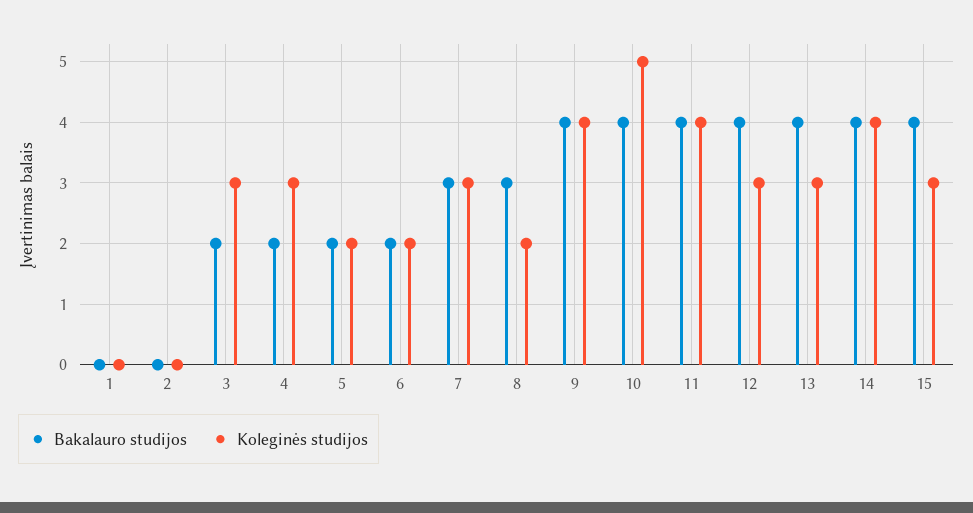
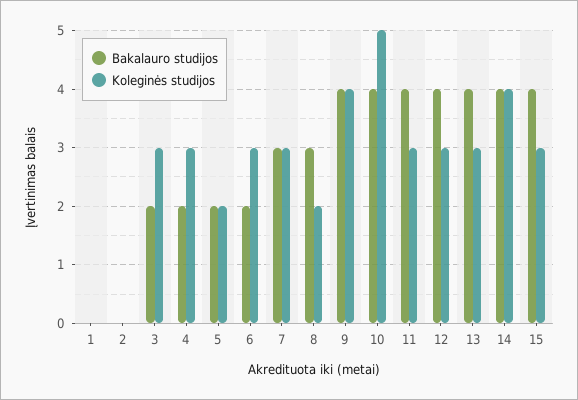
Koleginės studijos, 6: 2 -> 3
Koleginės studijos, 11: 4 -> 3

